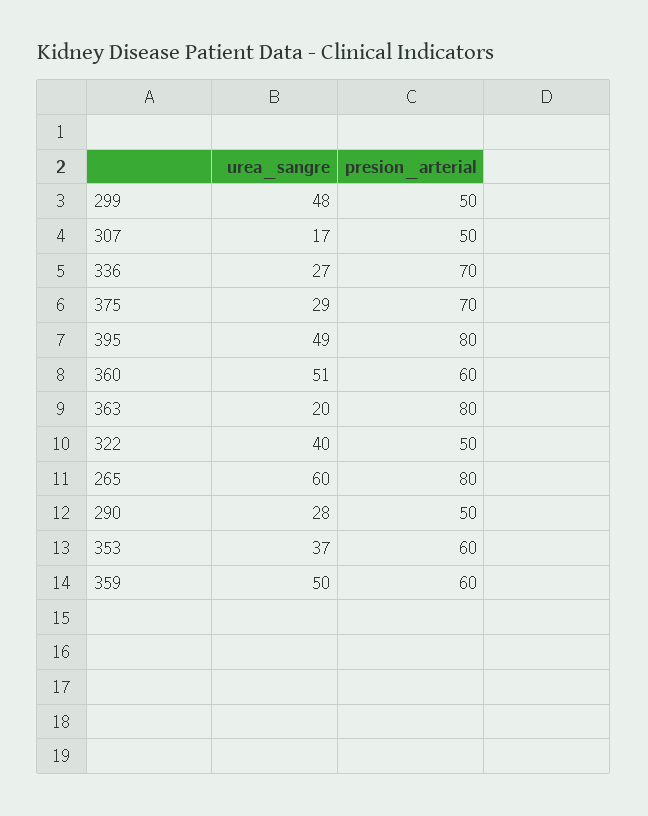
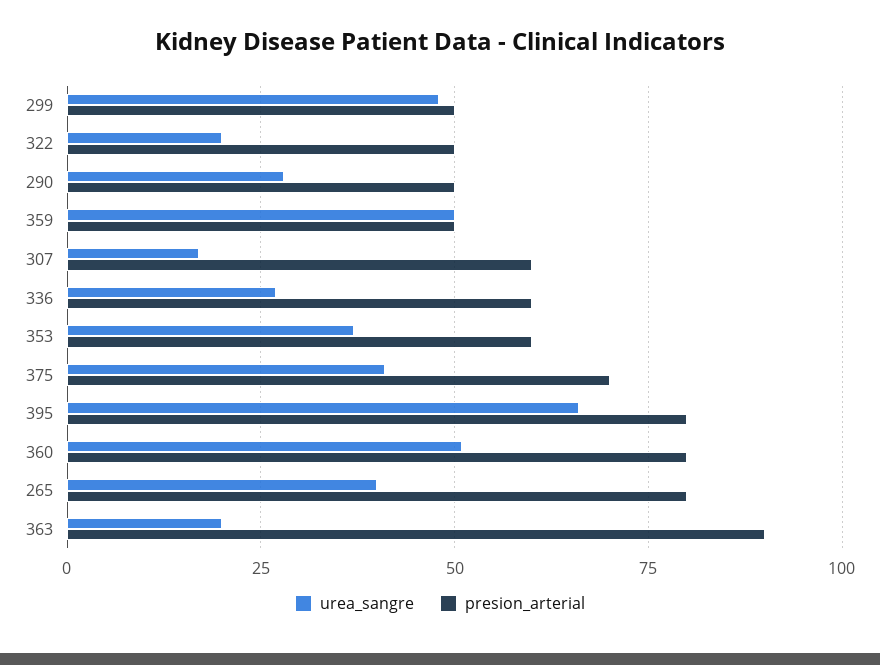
presion_arterial, 307: 50 -> 60
presion_arterial, 336: 70 -> 60
urea_sangre, 375: 29 -> 40
urea_sangre, 395: 49 -> 65
presion_arterial, 360: 60 -> 80
presion_arterial, 363: 80 -> 90
urea_sangre, 322: 40 -> 20
urea_sangre, 265: 60 -> 40
presion_arterial, 359: 60 -> 50

